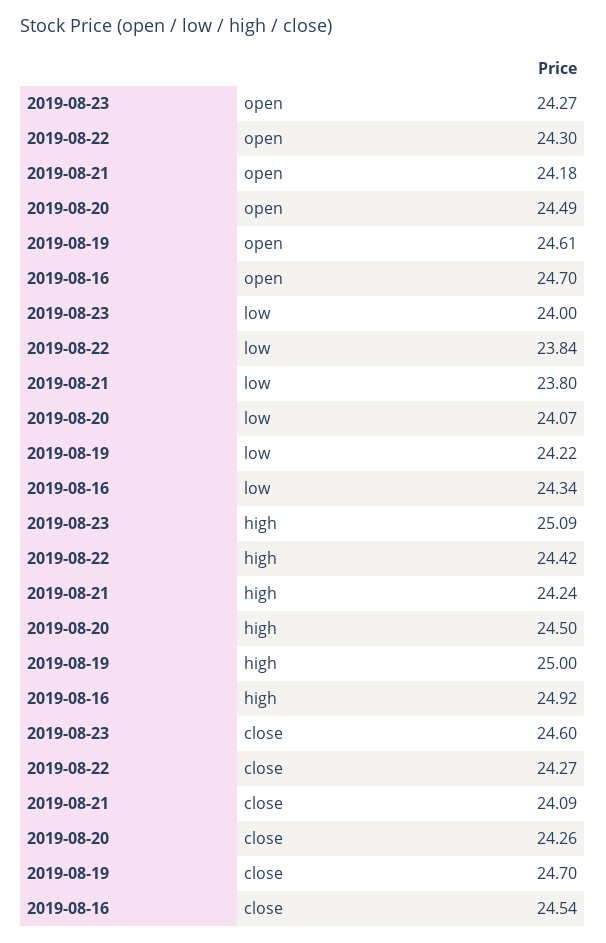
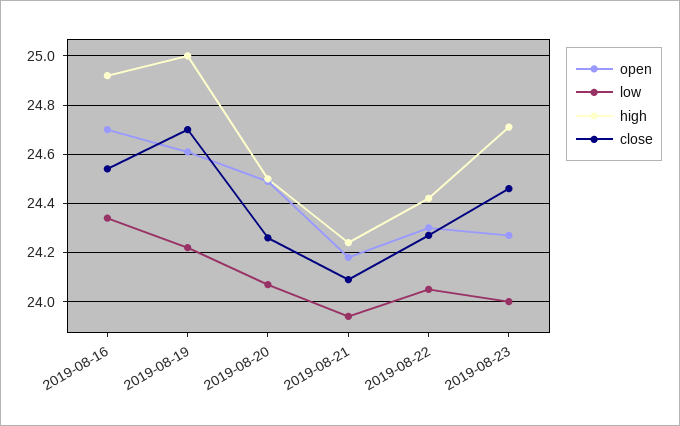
low, 2019-08-22: 23.84 -> 24.05
low, 2019-08-21: 23.8 -> 23.95
high, 2019-08-23: 25.09 -> 24.7
close, 2019-08-23: 24.6 -> 24.45

